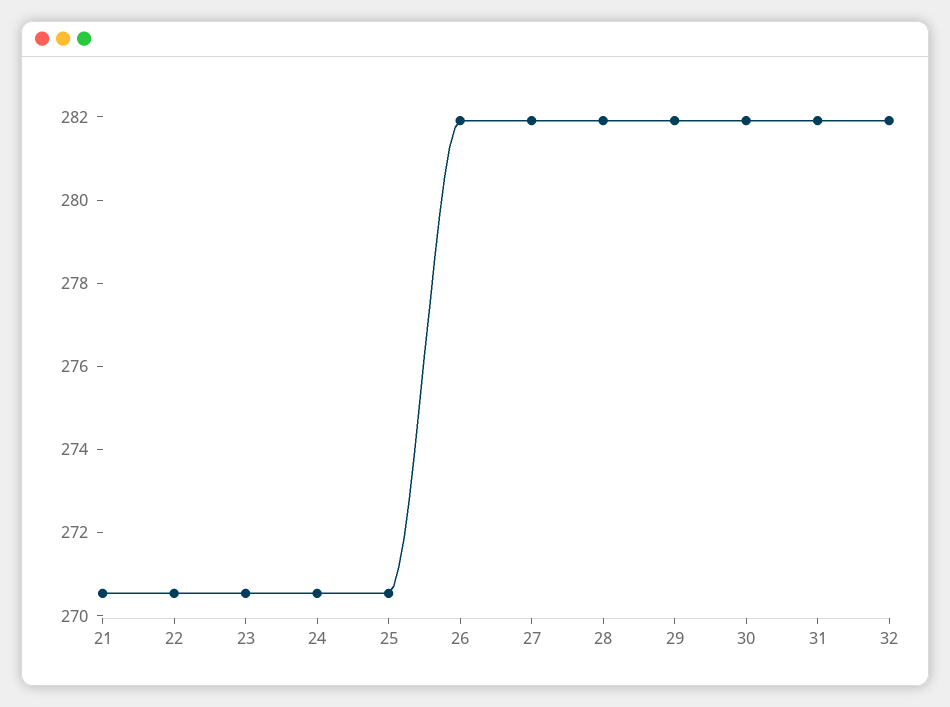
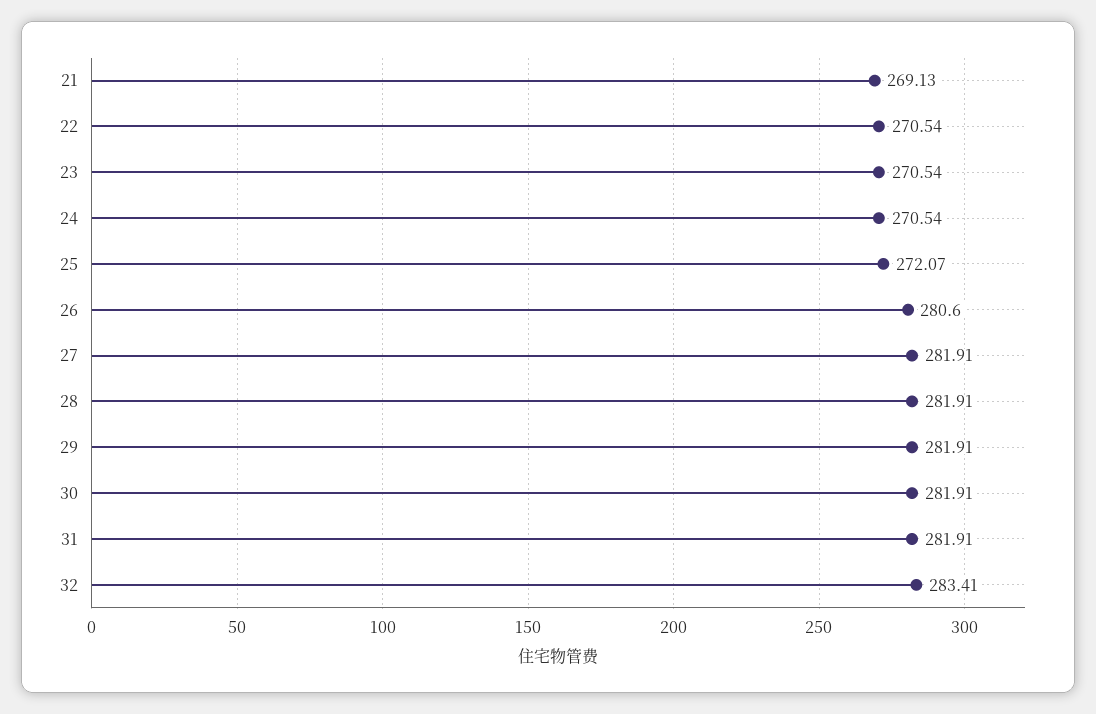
21: 270.5 -> 269.13
25: 270.5 -> 272.07
26: 282 -> 280.6
32: 282 -> 283.41

